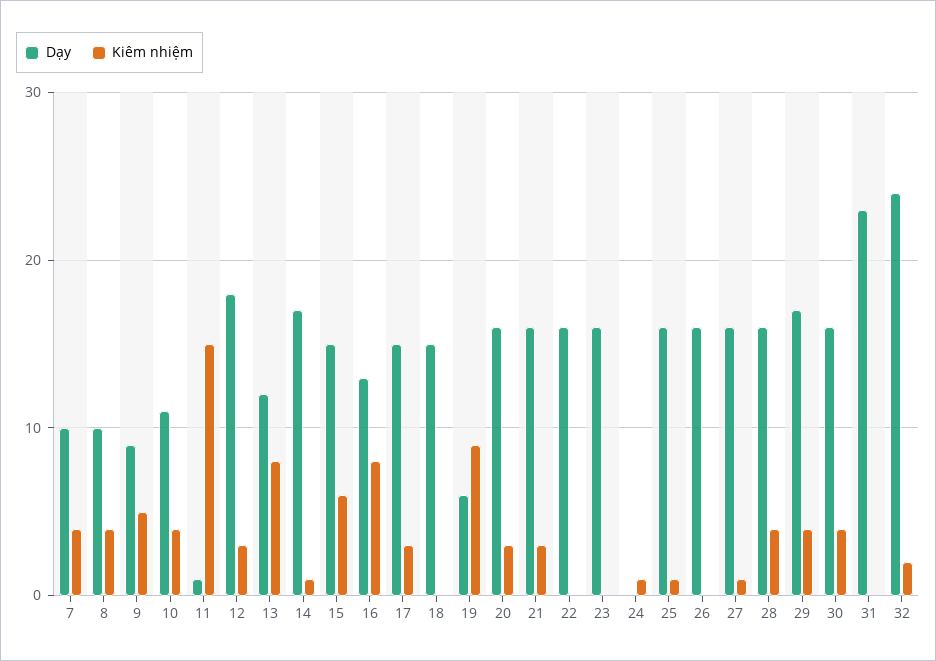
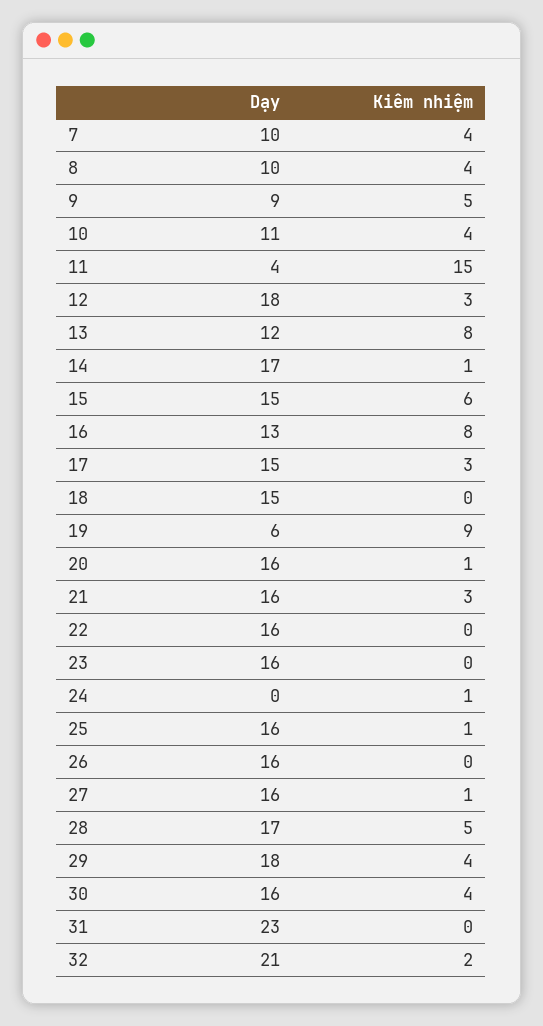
Dạy, 11: 1 -> 4
Kiêm nhiệm, 20: 3 -> 1
Dạy, 28: 16 -> 17
Kiêm nhiệm, 28: 4 -> 5
Dạy, 29: 17 -> 18
Dạy, 32: 24 -> 21

